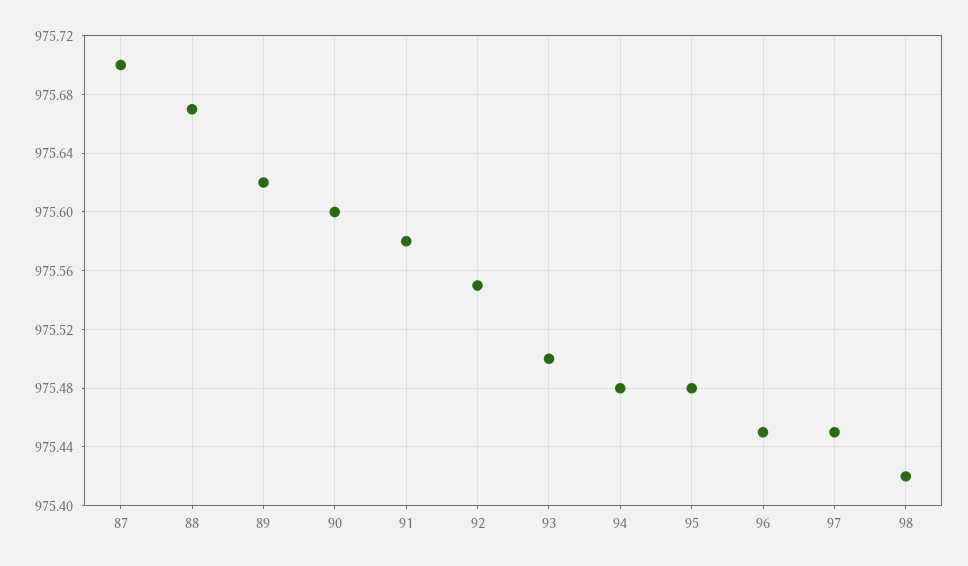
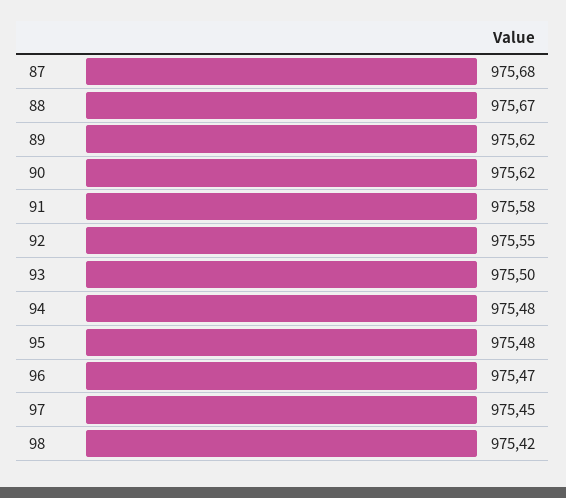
87: 975.7 -> 975.68
90: 975.6 -> 975.62
96: 975.45 -> 975.47

